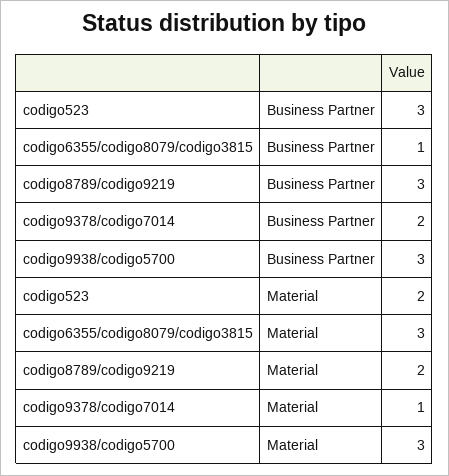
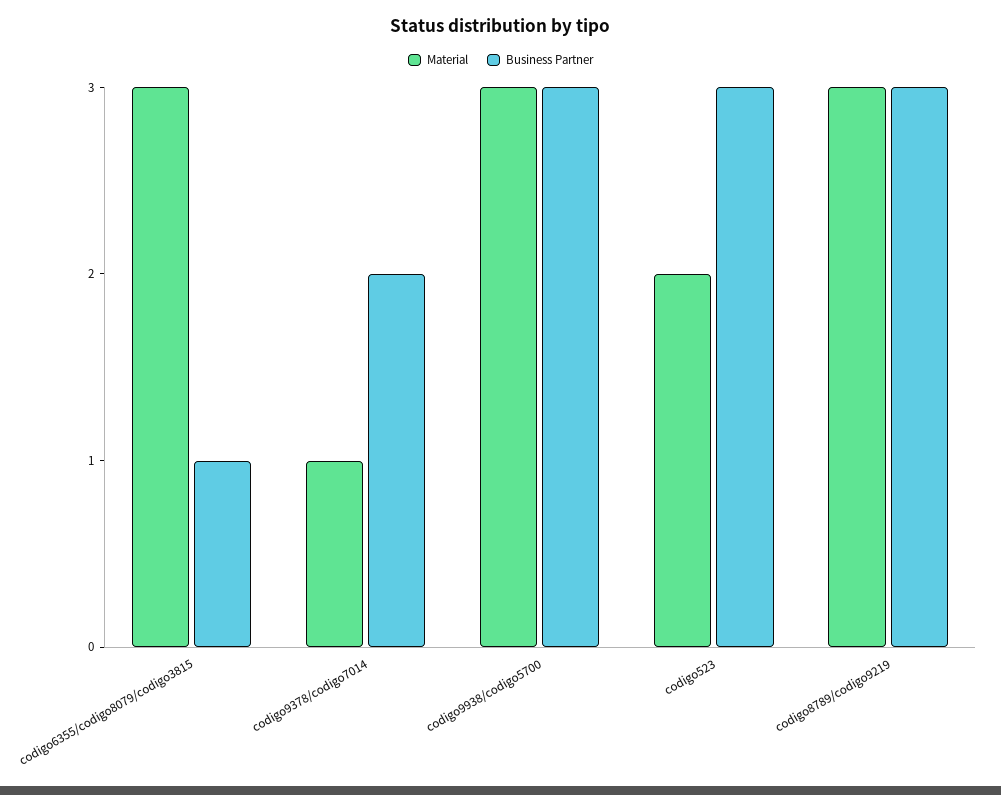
Material, codigo8789/codigo9219: 2 -> 3

